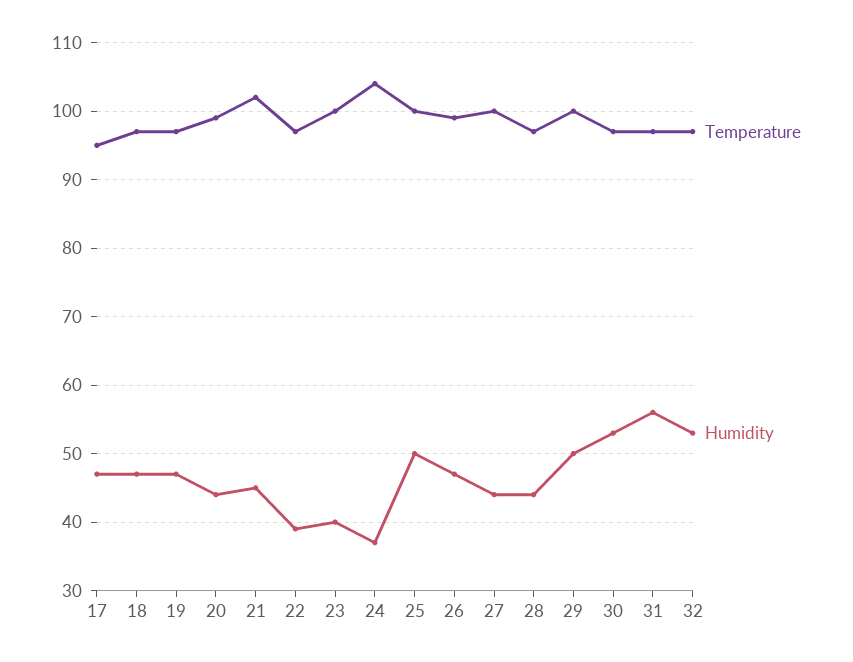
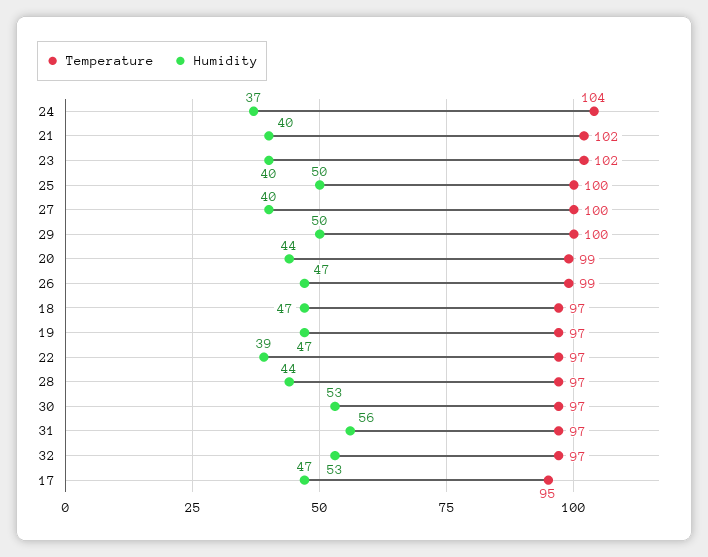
Humidity, 21: 45 -> 40
Temperature, 23: 100 -> 102
Humidity, 27: 44 -> 40

